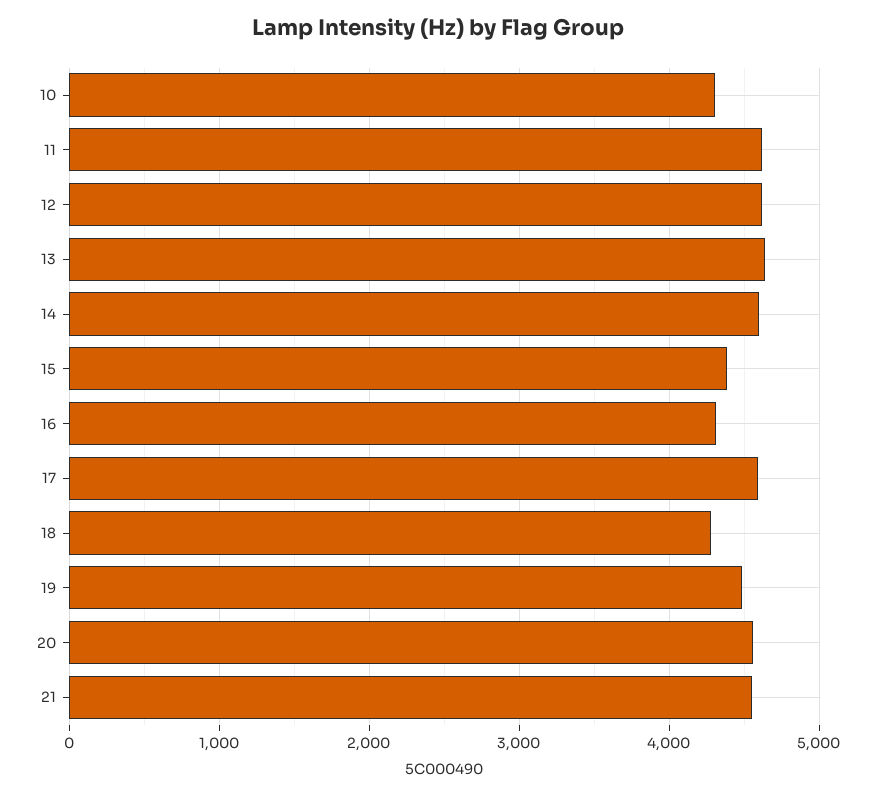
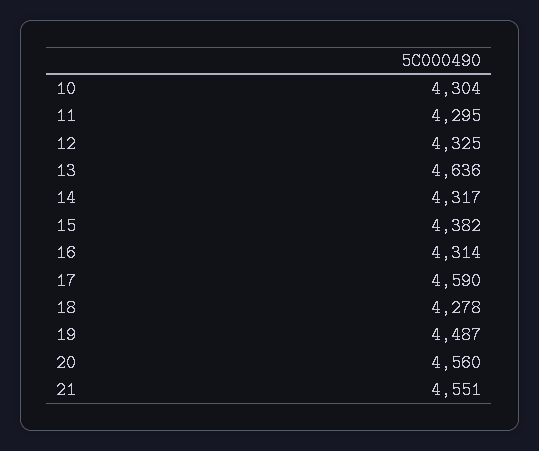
11: 4600 -> 4295
12: 4600 -> 4325
14: 4600 -> 4317

